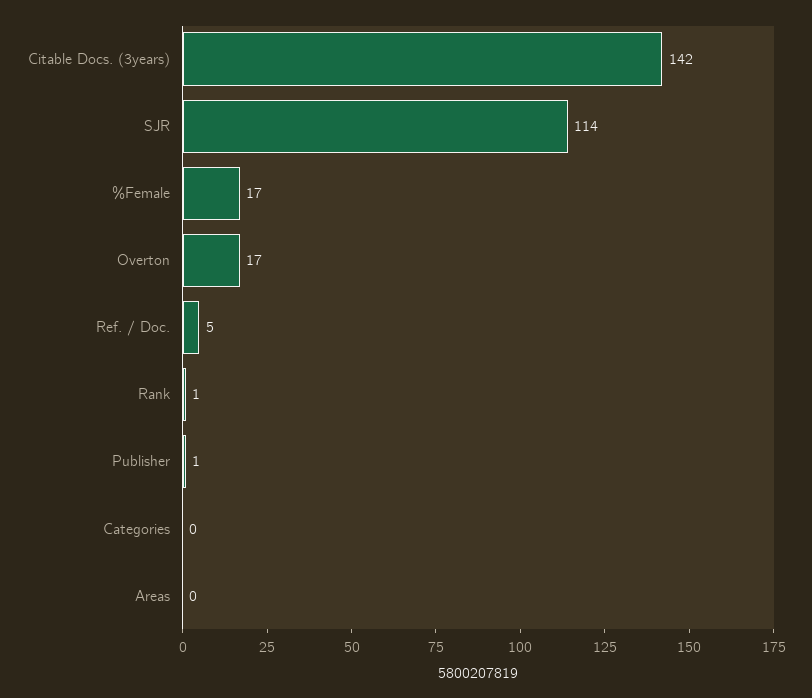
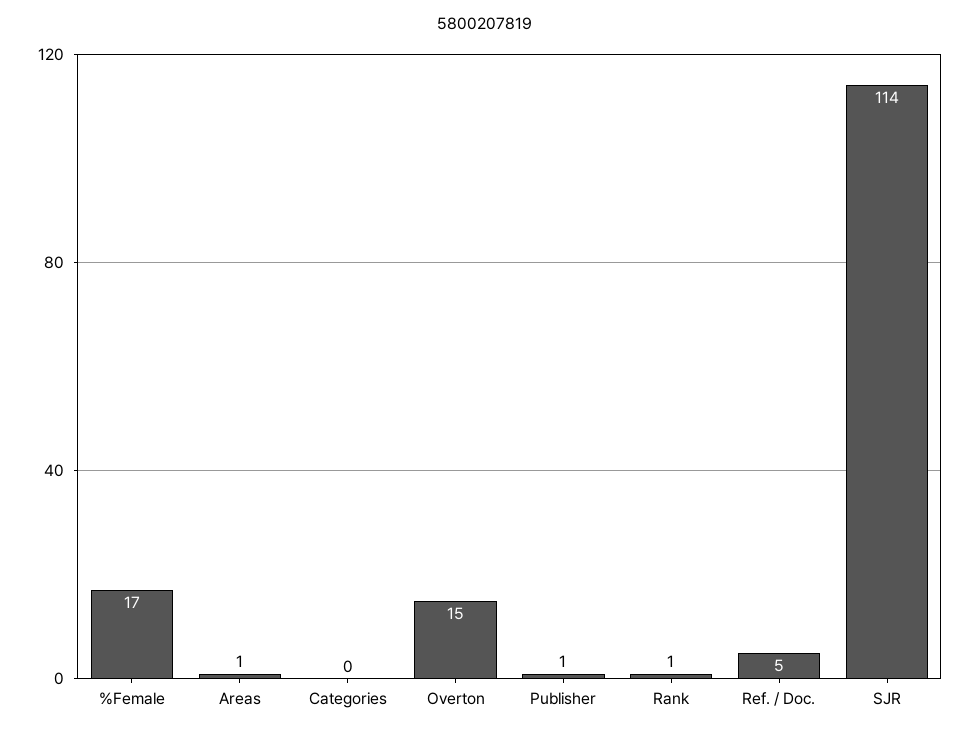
Citable Docs. (3years): 142 -> none
Overton: 17 -> 15
Areas: 0 -> 1

